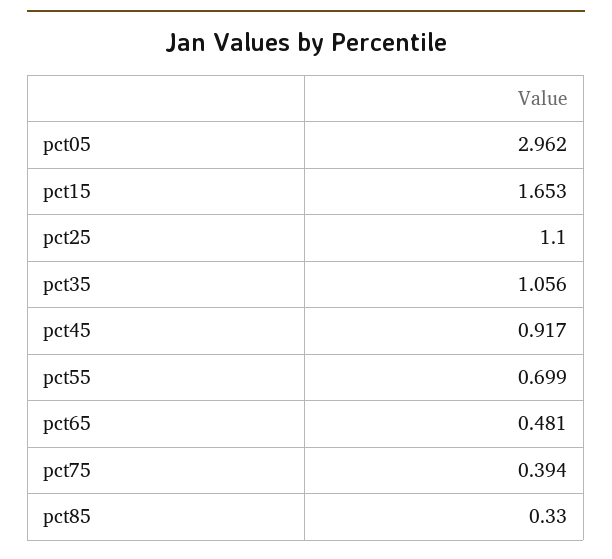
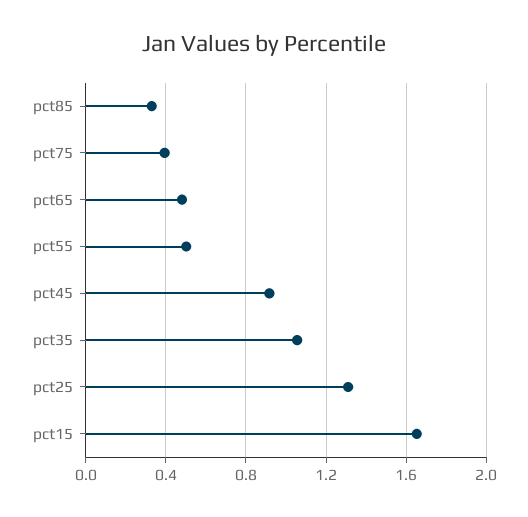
pct05: 2.962 -> none
pct25: 1.1 -> 1.3
pct55: 0.699 -> 0.5

